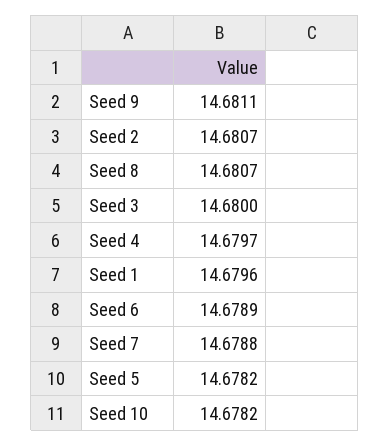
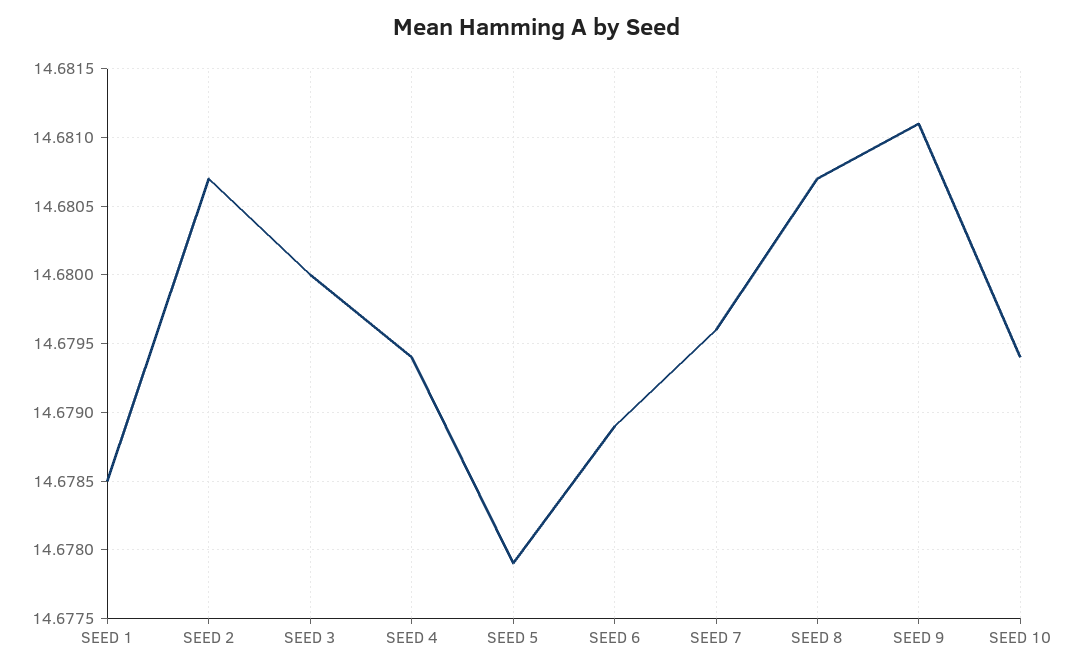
Seed 4: 14.6797 -> 14.6794
Seed 1: 14.6796 -> 14.6785
Seed 7: 14.6788 -> 14.6796
Seed 5: 14.6782 -> 14.6779
Seed 10: 14.6782 -> 14.6794

